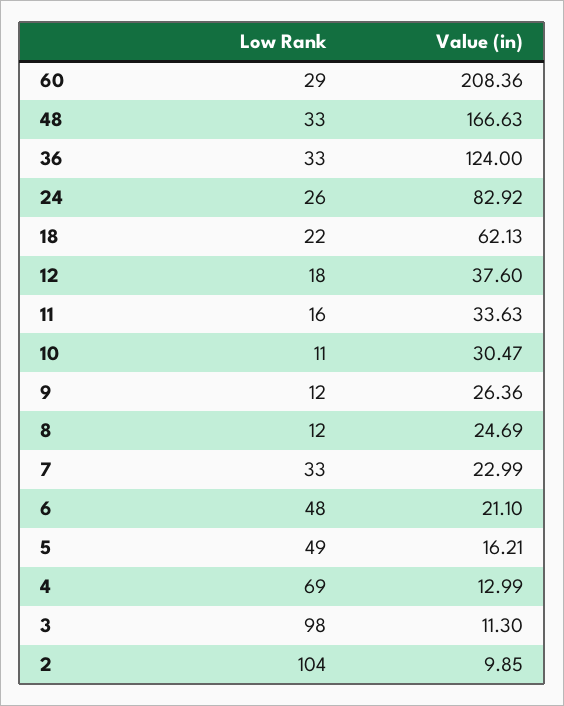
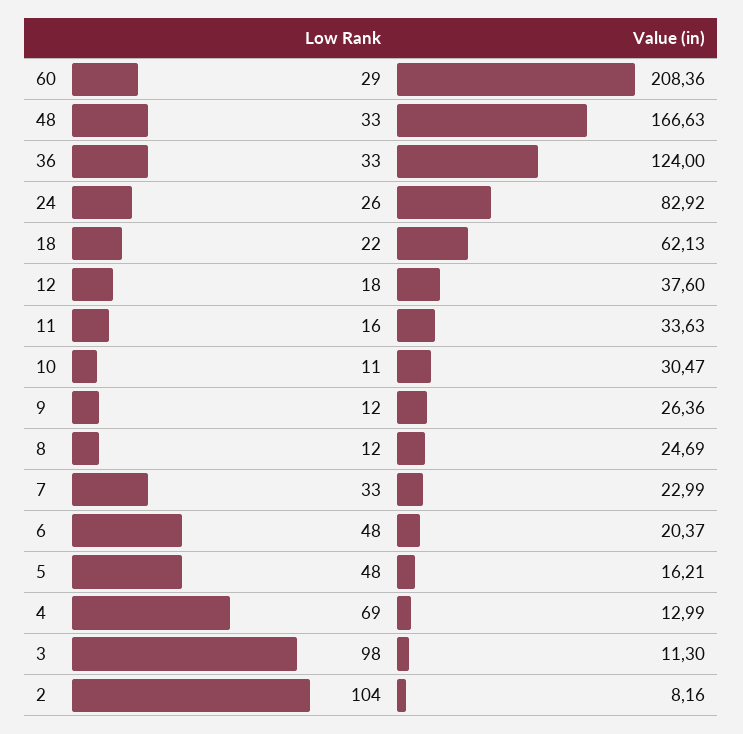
Value (in), 6: 21.1 -> 20.37
Low Rank, 5: 49 -> 48
Value (in), 2: 9.85 -> 8.16

